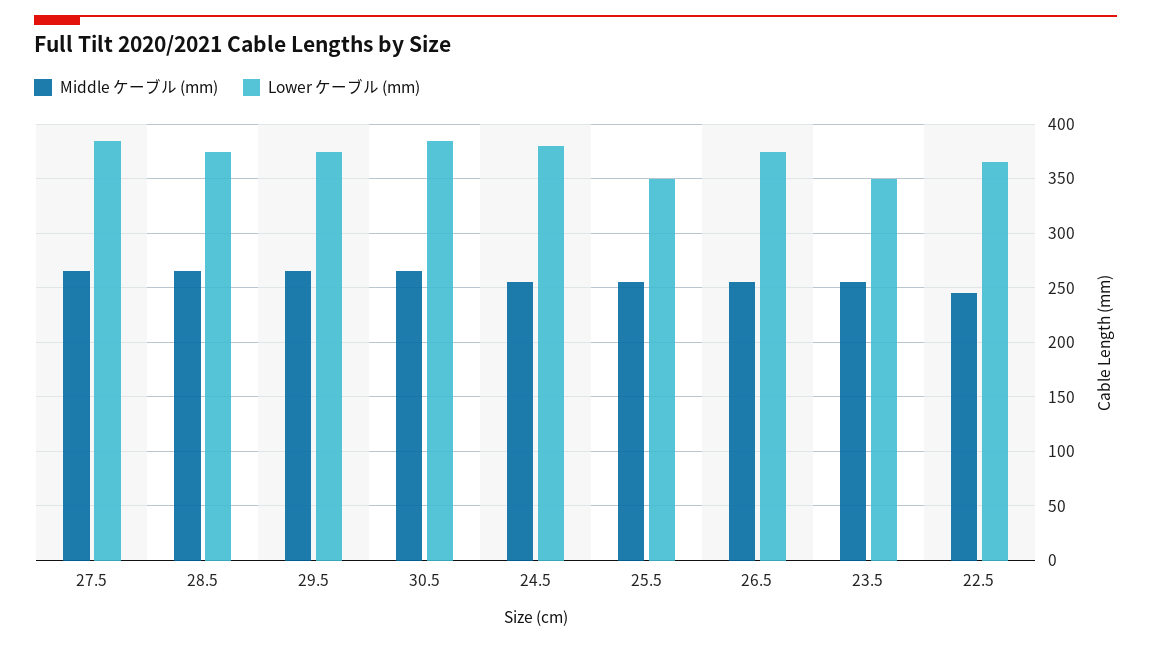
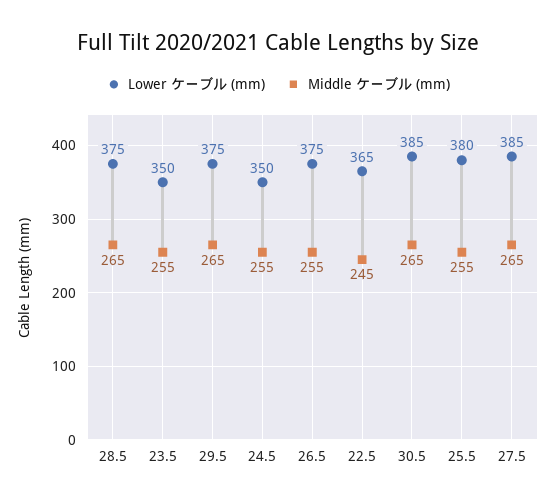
Lower ケーブル (mm), 24.5: 380 -> 350
Lower ケーブル (mm), 25.5: 350 -> 380

